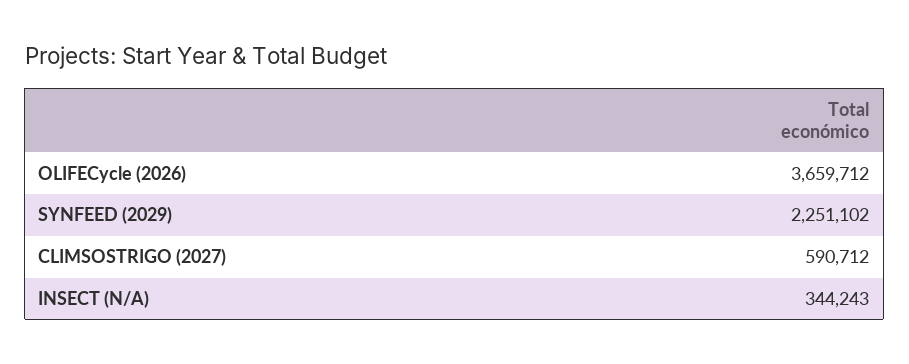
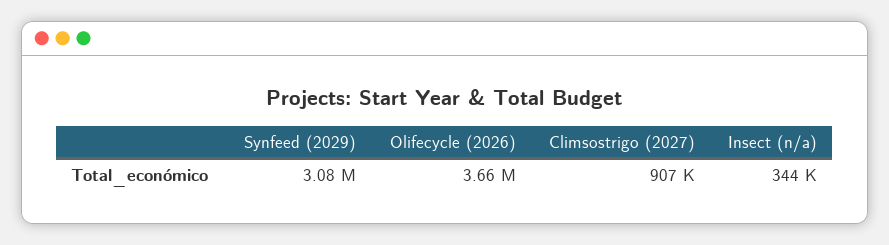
SYNFEED (2029): 2251102 -> 3080000
CLIMSOSTRIGO (2027): 590712 -> 907000

